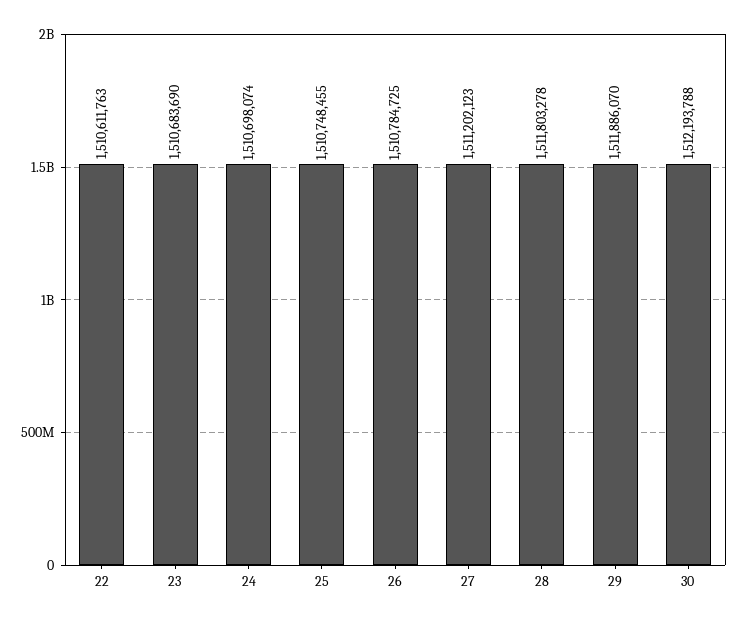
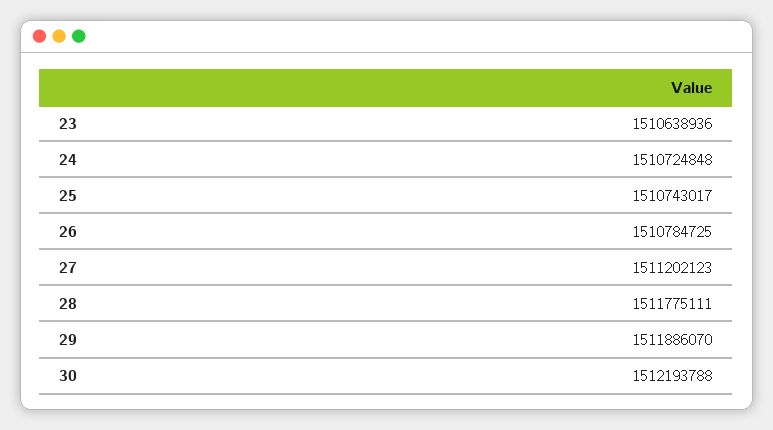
22: 1510611763 -> none
23: 1510683690 -> 1510638936
24: 1510698074 -> 1510724848
25: 1510748455 -> 1510743017
28: 1511803278 -> 1511775111

